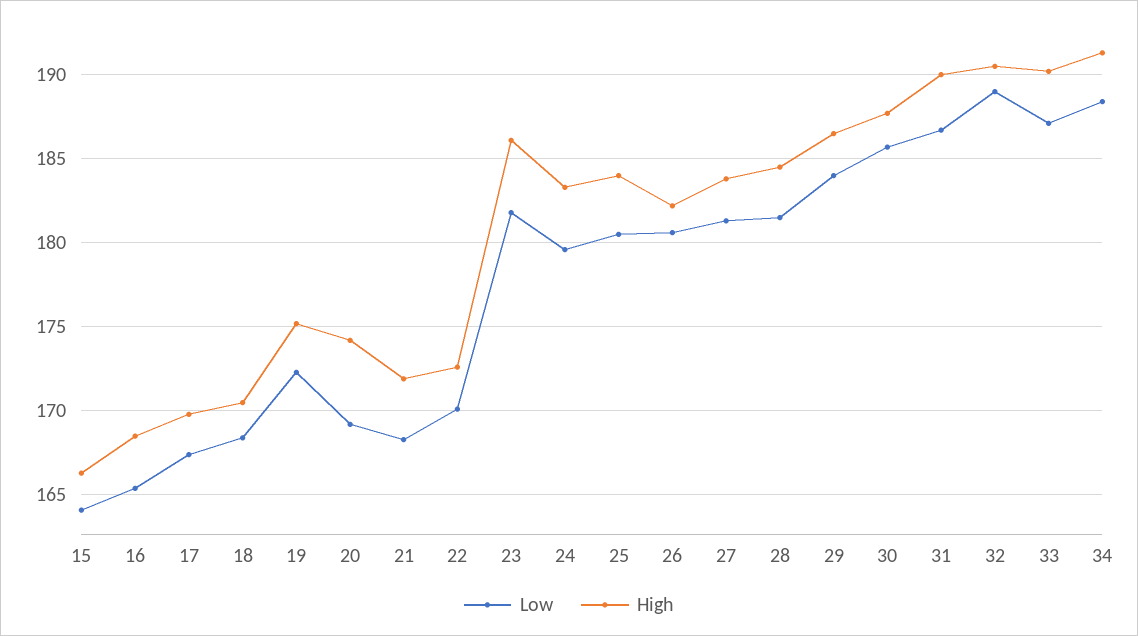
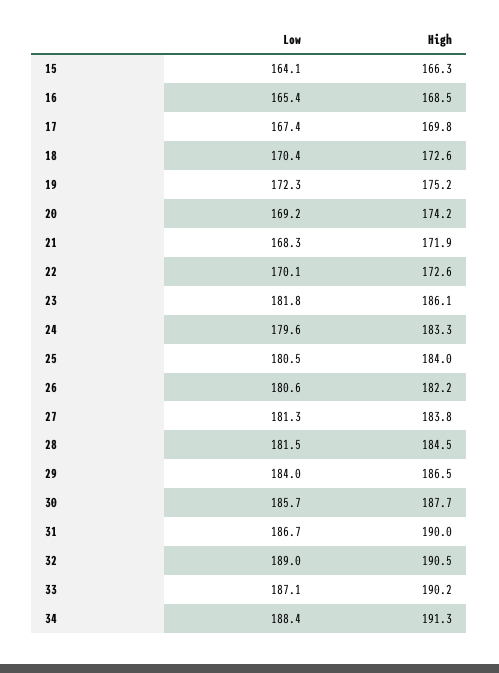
Low, 18: 168.5 -> 170.4
High, 18: 170.5 -> 172.6

